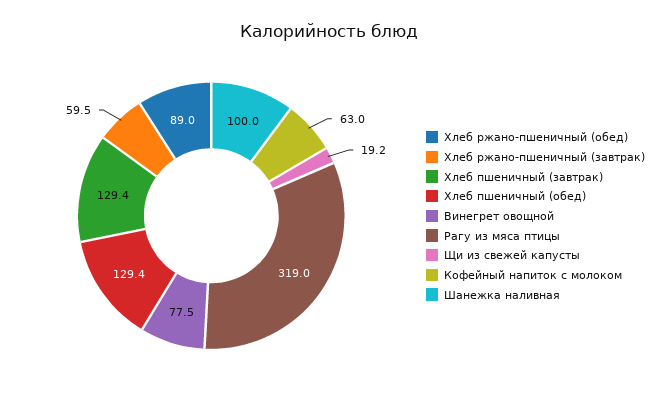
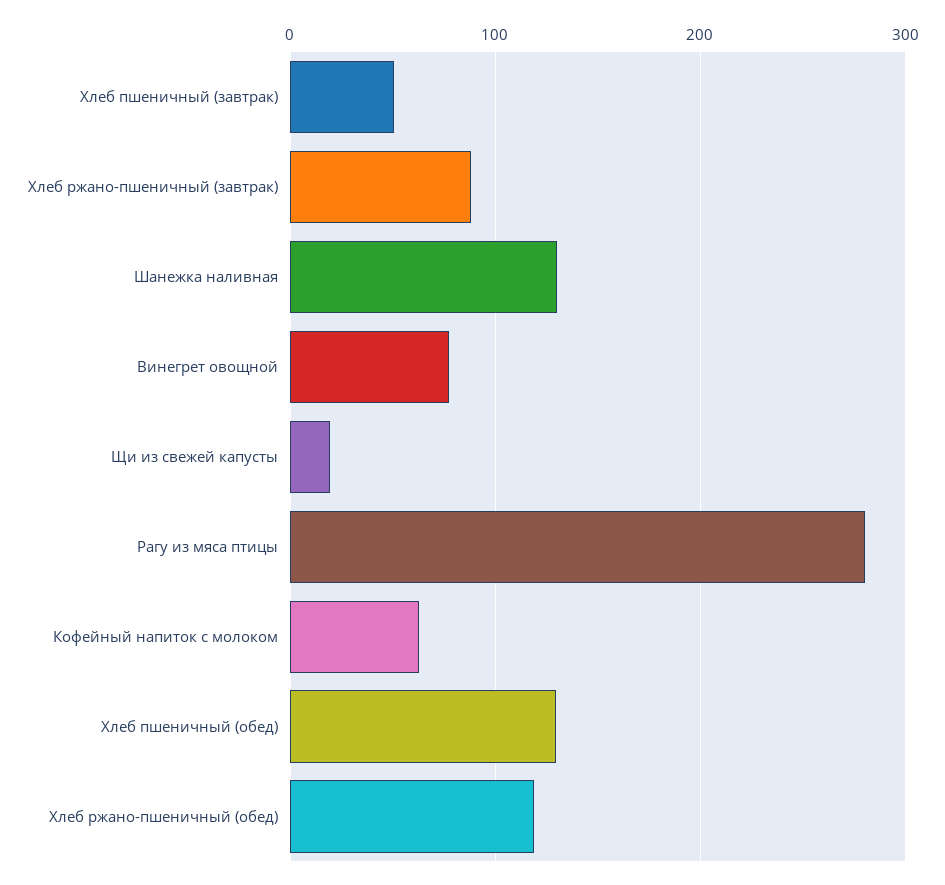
Хлеб ржано-пшеничный (обед): 89 -> 120
Хлеб ржано-пшеничный (завтрак): 59.5 -> 90
Хлеб пшеничный (завтрак): 129.4 -> 50
Рагу из мяса птицы: 319 -> 280
Шанежка наливная: 100 -> 130

